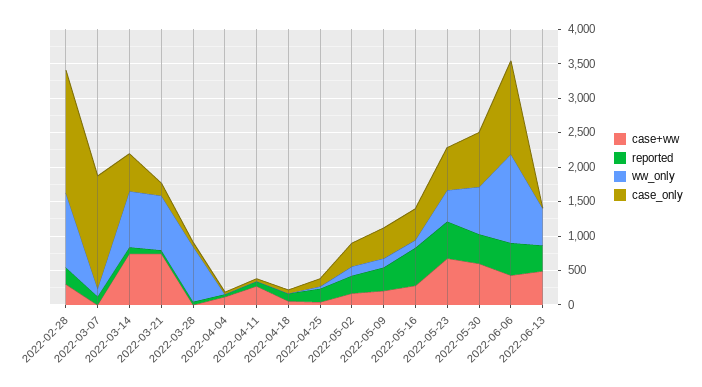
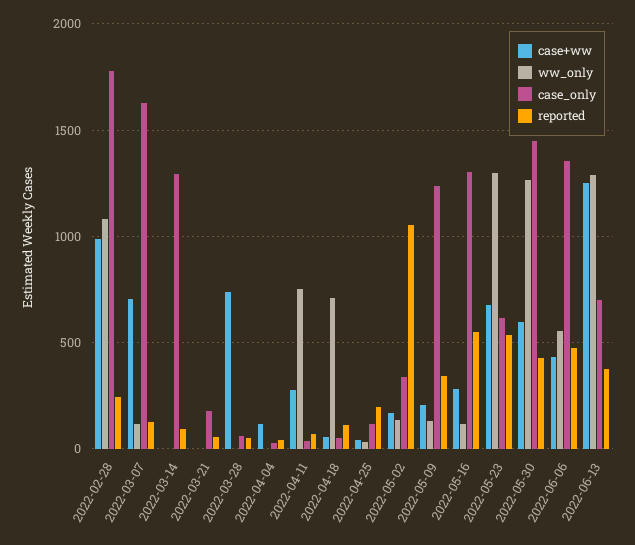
case+ww, 2022-02-28: 250 -> 1000
case+ww, 2022-03-07: 0 -> 700
case+ww, 2022-03-14: 750 -> 0
ww_only, 2022-03-14: 750 -> 0
case_only, 2022-03-14: 500 -> 1300
case+ww, 2022-03-21: 750 -> 0
ww_only, 2022-03-21: 750 -> 0
case+ww, 2022-03-28: 0 -> 750
ww_only, 2022-03-28: 750 -> 0
ww_only, 2022-04-11: 0 -> 750
ww_only, 2022-04-18: 0 -> 700
reported, 2022-05-02: 250 -> 1050
case_only, 2022-05-09: 500 -> 1250
case_only, 2022-05-16: 500 -> 1300
ww_only, 2022-05-23: 500 -> 1300
ww_only, 2022-05-30: 750 -> 1250
case_only, 2022-05-30: 750 -> 1450
ww_only, 2022-06-06: 1250 -> 550
case+ww, 2022-06-13: 500 -> 1250
ww_only, 2022-06-13: 500 -> 1300
case_only, 2022-06-13: 0 -> 700

